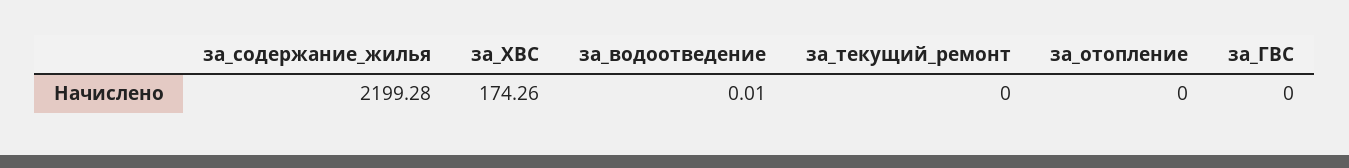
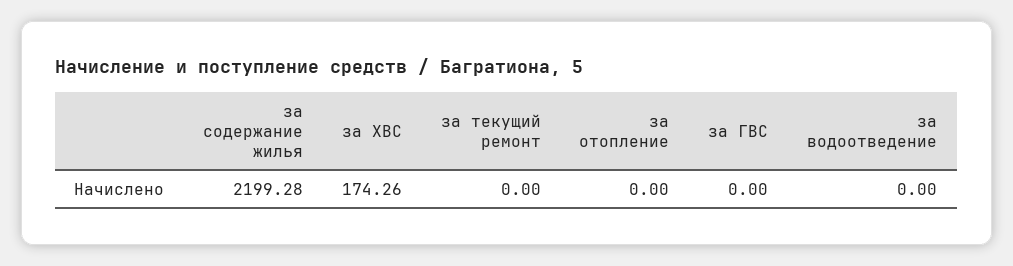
за_водоотведение: 0.01 -> 0

